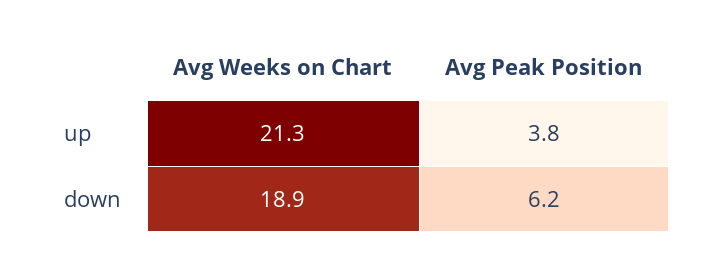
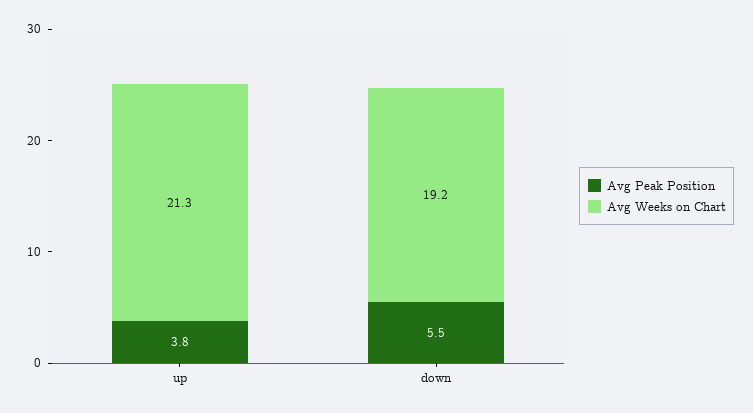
Avg Weeks on Chart, down: 18.9 -> 19.2
Avg Peak Position, down: 6.2 -> 5.5

